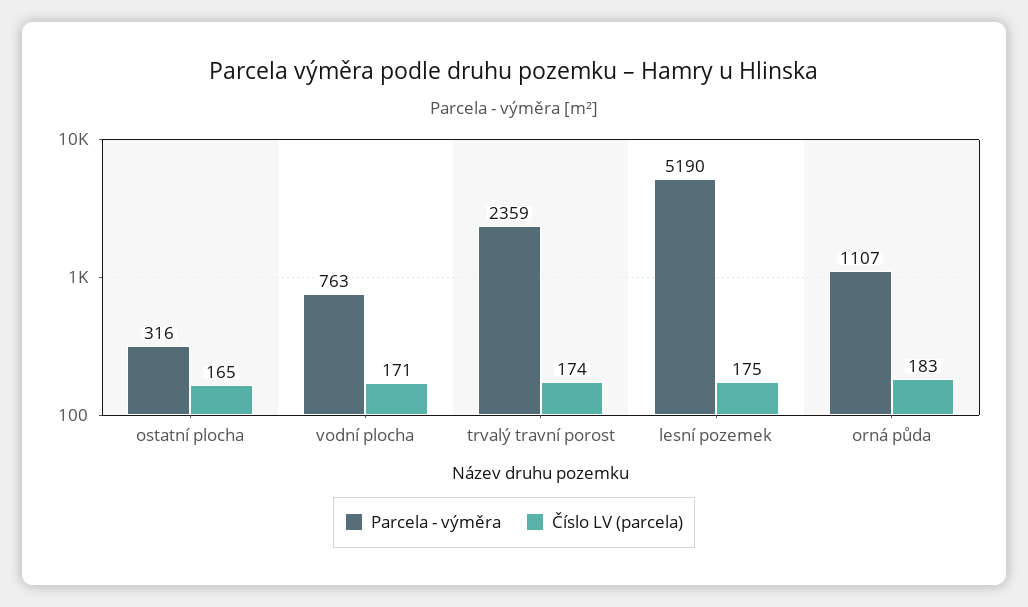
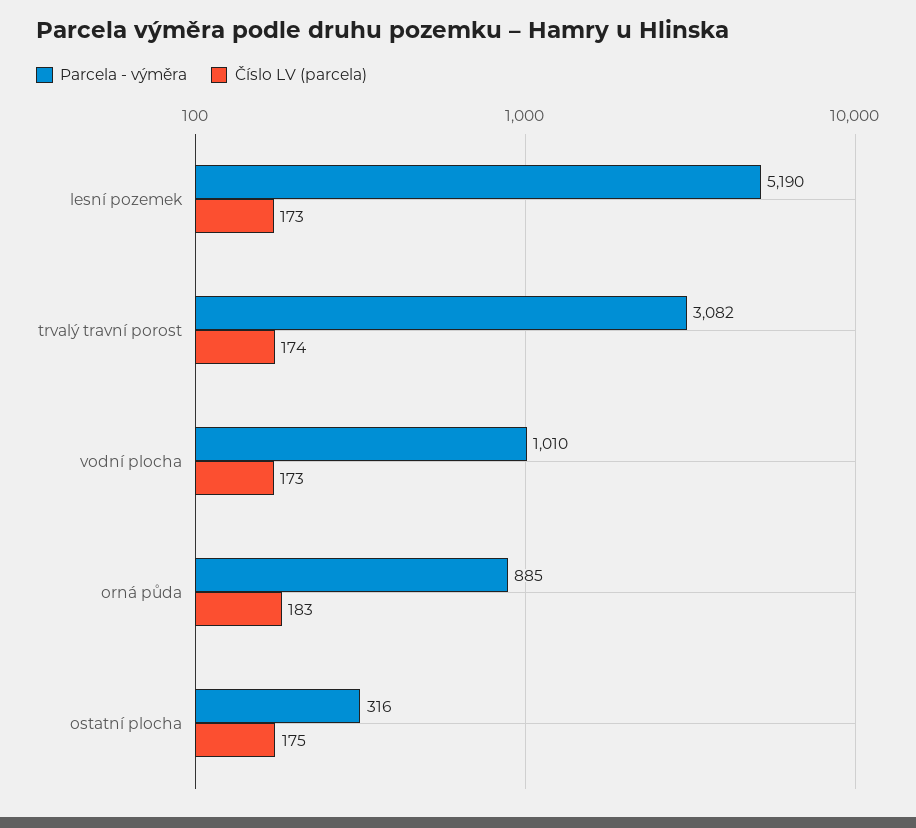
Číslo LV (parcela), ostatní plocha: 165 -> 175
Parcela - výměra, vodní plocha: 763 -> 1010
Číslo LV (parcela), vodní plocha: 171 -> 173
Parcela - výměra, trvalý travní porost: 2359 -> 3082
Číslo LV (parcela), lesní pozemek: 175 -> 173
Parcela - výměra, orná půda: 1107 -> 885

